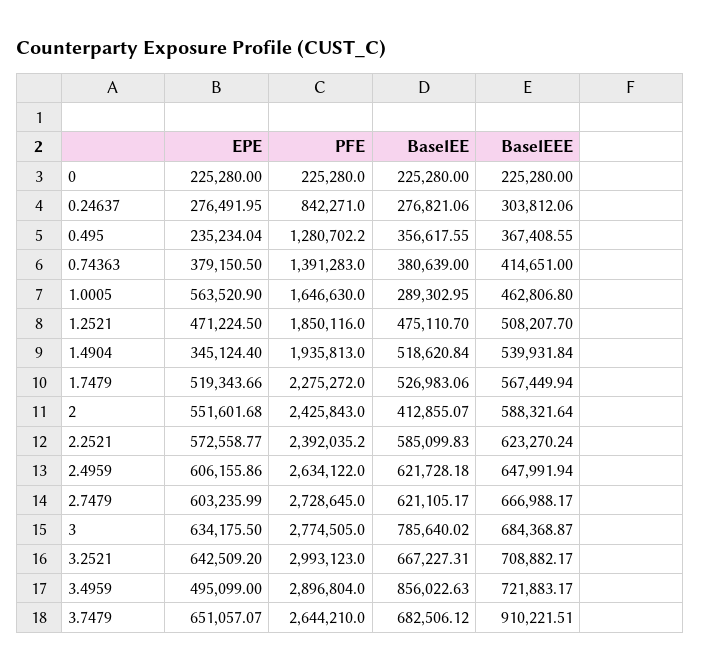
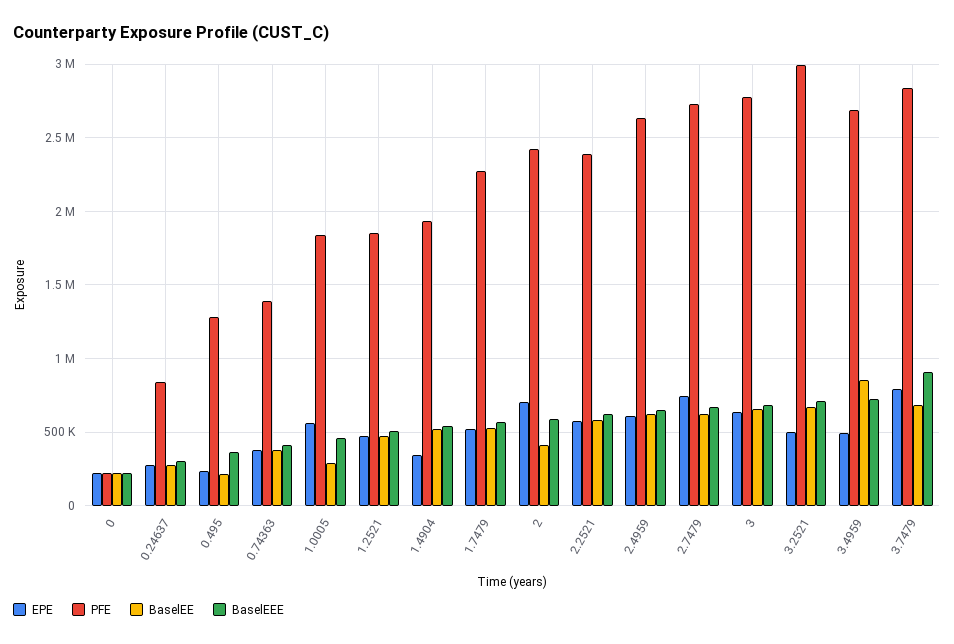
BaselEE, 0.495: 356617.55 -> 200000
PFE, 1.0005: 1646630 -> 1850000
EPE, 2: 551601.68 -> 700000
EPE, 2.7479: 603235.99 -> 750000
BaselEE, 3: 785640.02 -> 650000
EPE, 3.2521: 642509.2 -> 500000
PFE, 3.4959: 2896804 -> 2700000
EPE, 3.7479: 651057.07 -> 800000
PFE, 3.7479: 2644210 -> 2850000

